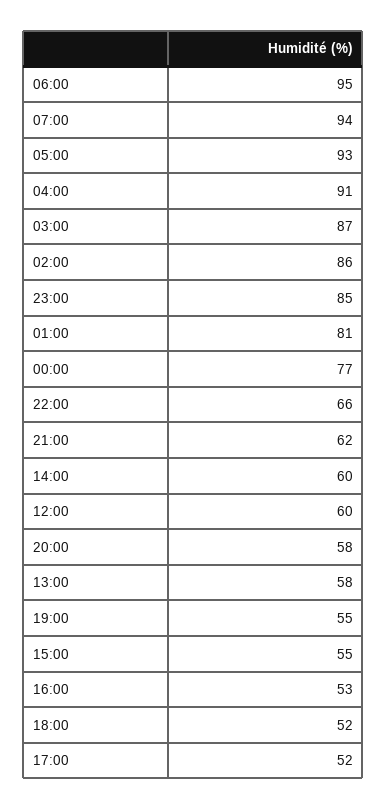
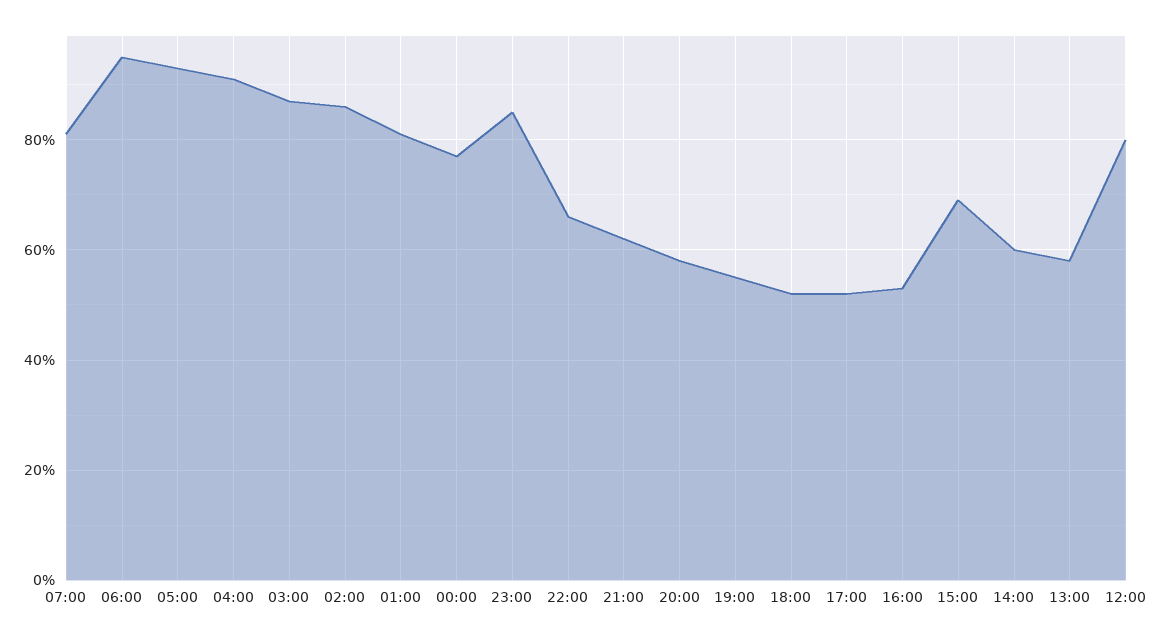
07:00: 94 -> 80
12:00: 60 -> 80
15:00: 55 -> 70

